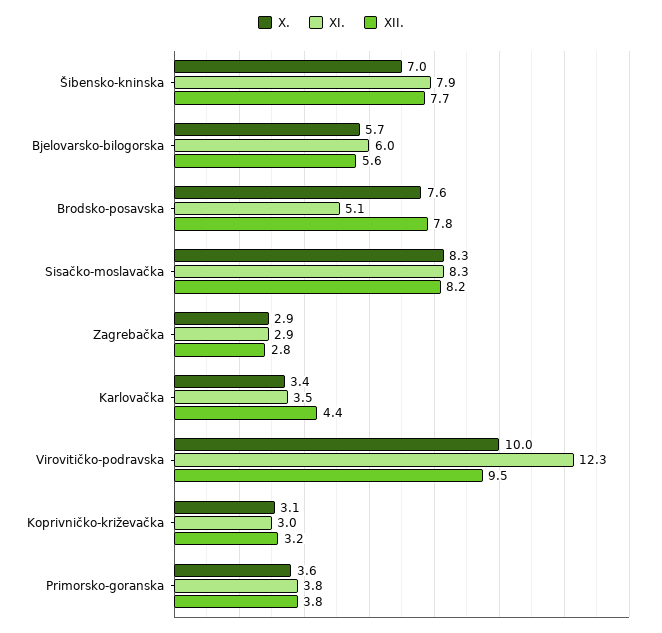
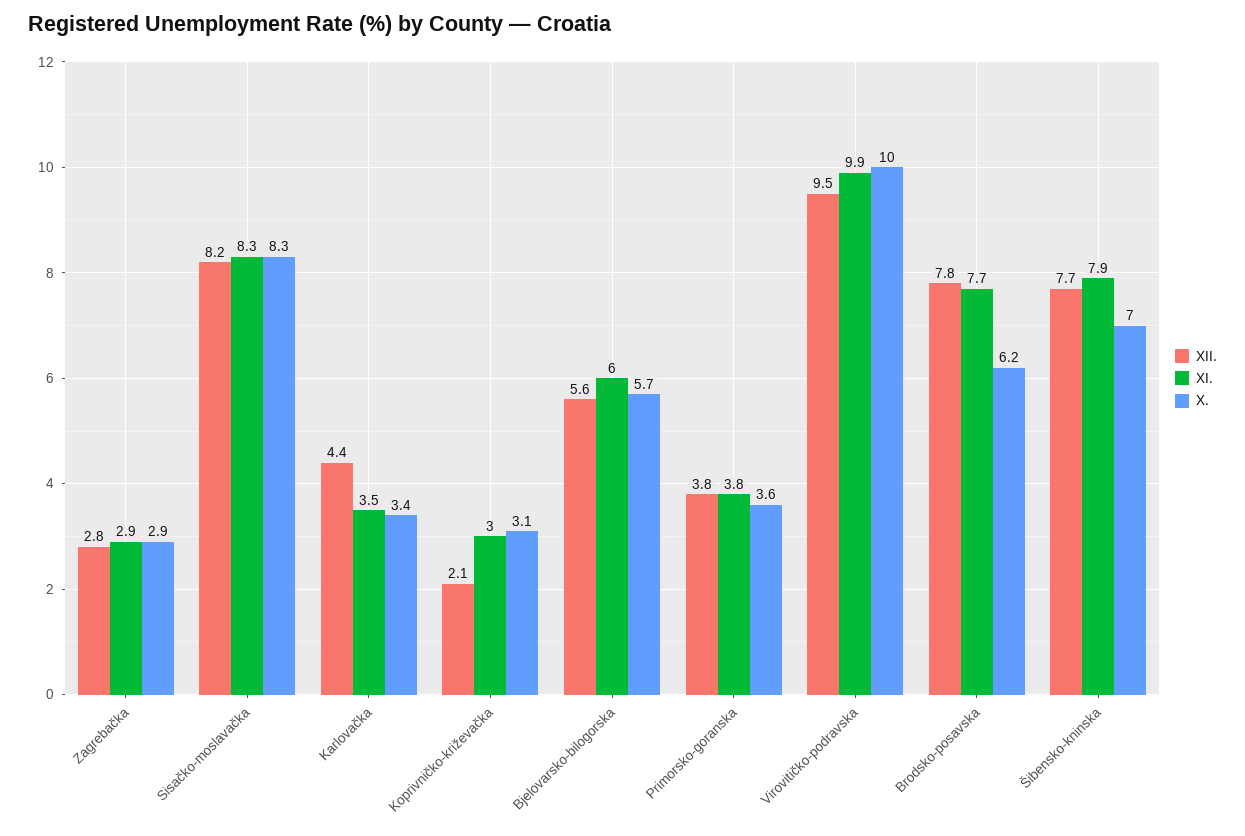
X., Brodsko-posavska: 7.6 -> 6.2
XI., Brodsko-posavska: 5.1 -> 7.7
XI., Virovitičko-podravska: 12.3 -> 9.9
XII., Koprivničko-križevačka: 3.2 -> 2.1

